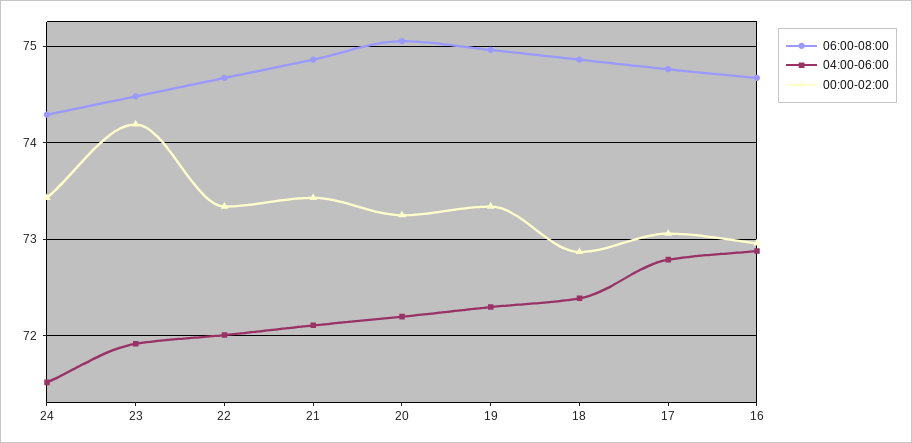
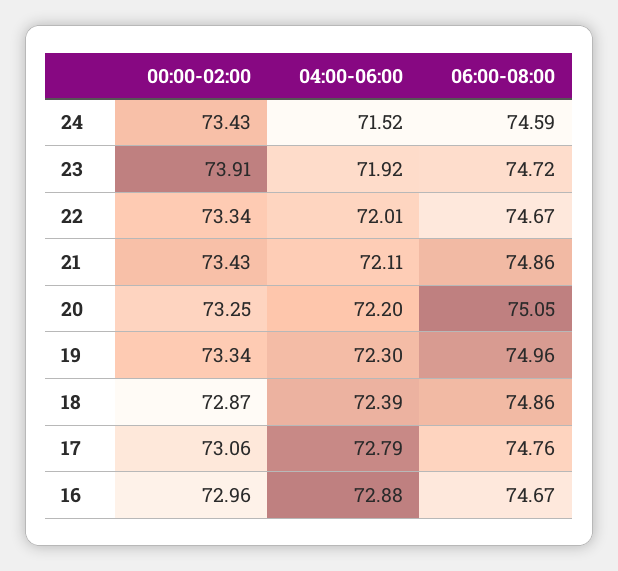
06:00-08:00, 24: 74.3 -> 74.59
06:00-08:00, 23: 74.5 -> 74.72
00:00-02:00, 23: 74.2 -> 73.91

